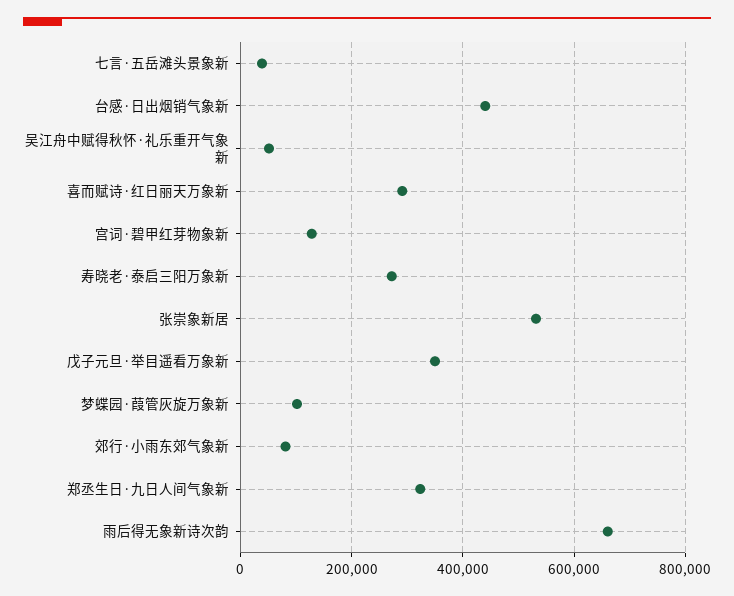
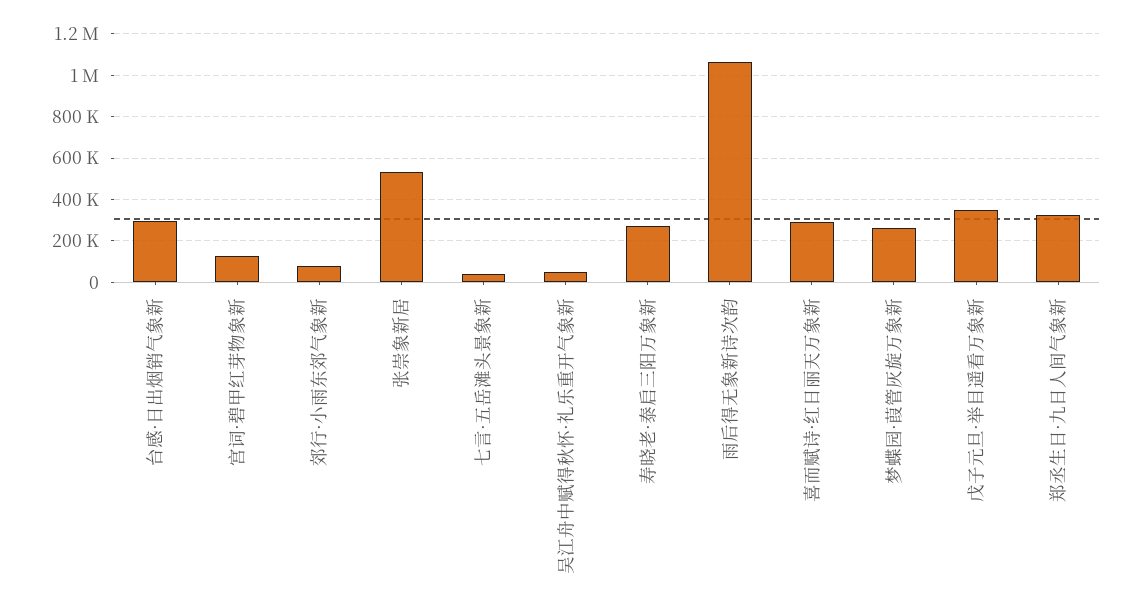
台感·日出烟销气象新: 440000 -> 300000
梦蝶园·葭管灰旋万象新: 100000 -> 250000
雨后得无象新诗次韵: 660000 -> 1050000

